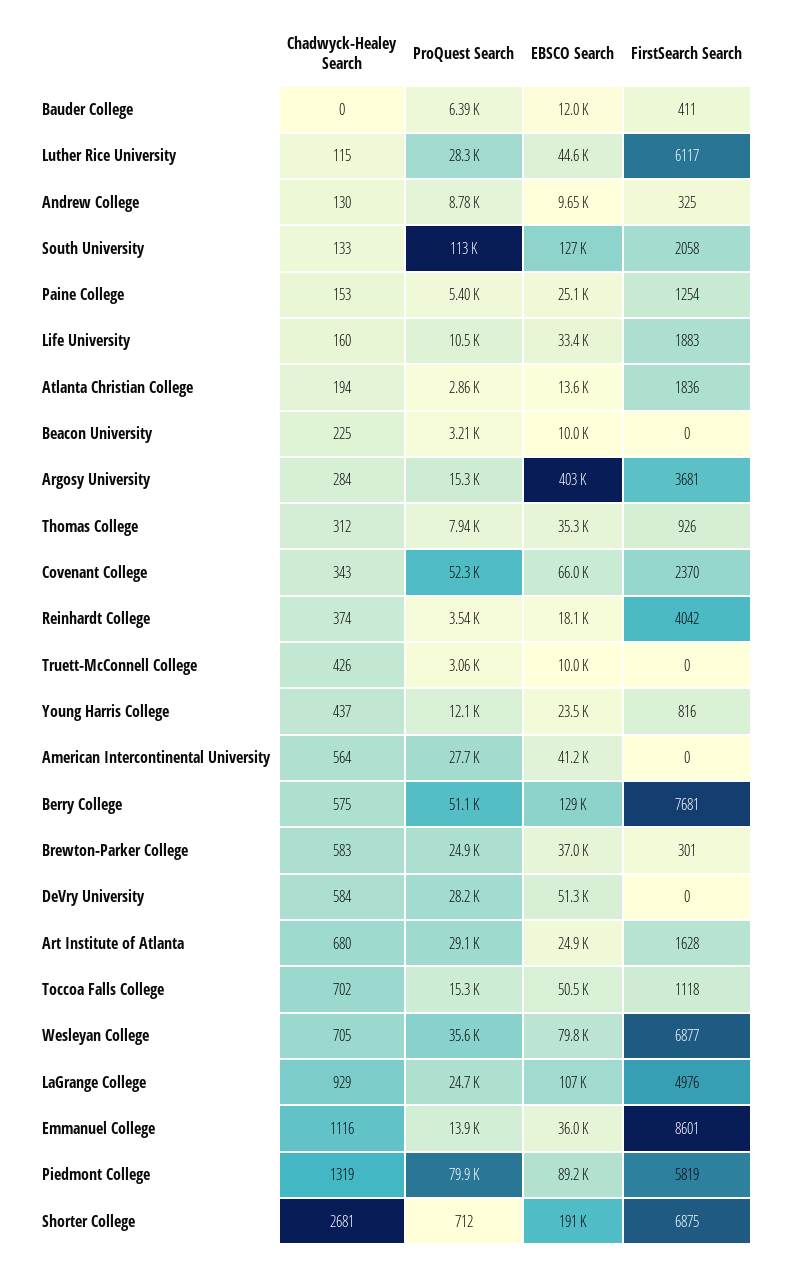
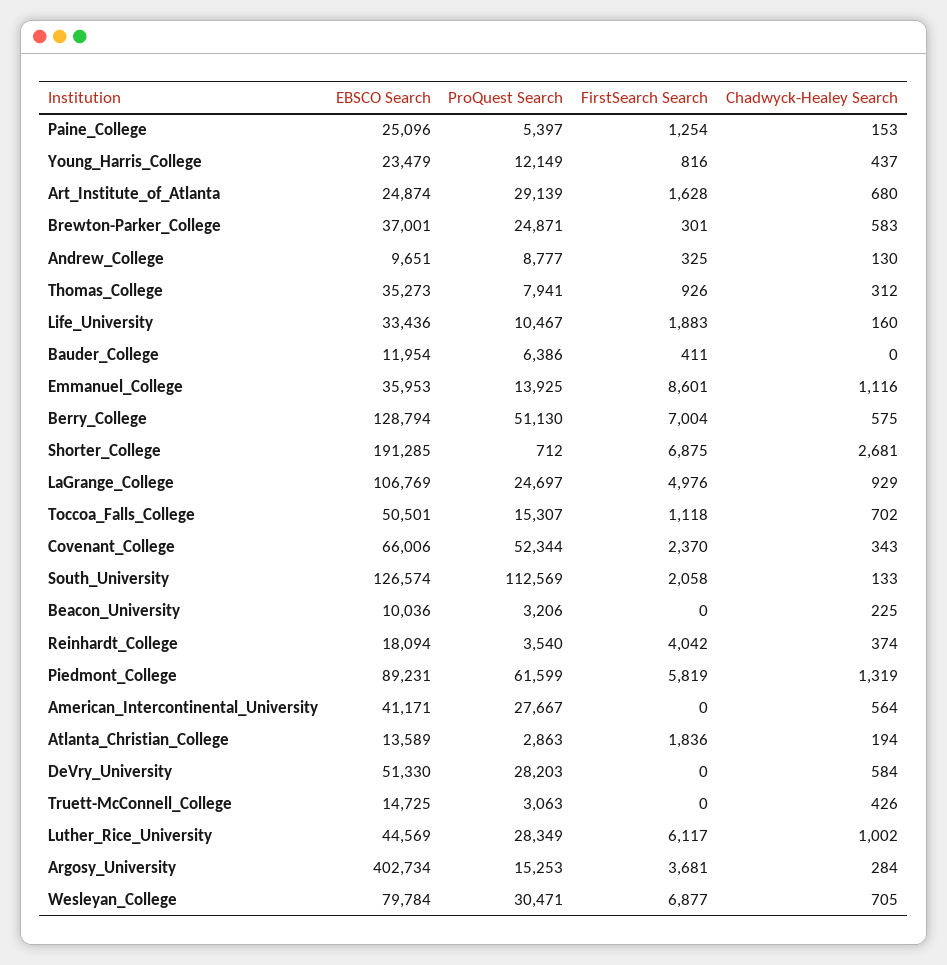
Chadwyck-Healey Search, Luther Rice University: 115 -> 1002
EBSCO Search, Truett-McConnell College: 10000 -> 14725
FirstSearch Search, Berry College: 7681 -> 7004
ProQuest Search, Wesleyan College: 35600 -> 30471
ProQuest Search, Piedmont College: 79900 -> 61599

